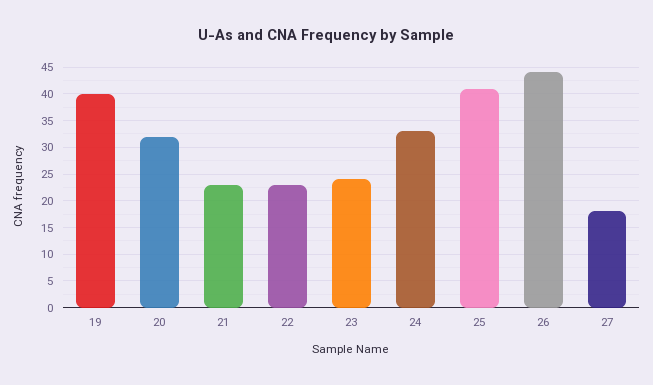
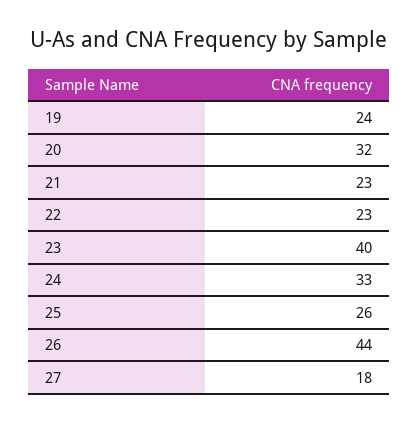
19: 40 -> 24
23: 25 -> 40
25: 40 -> 26

